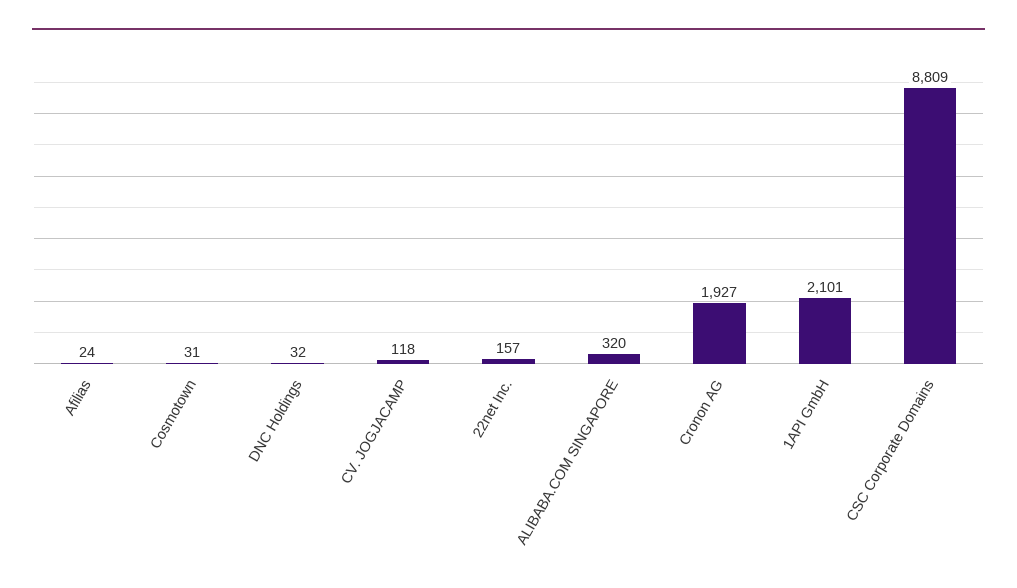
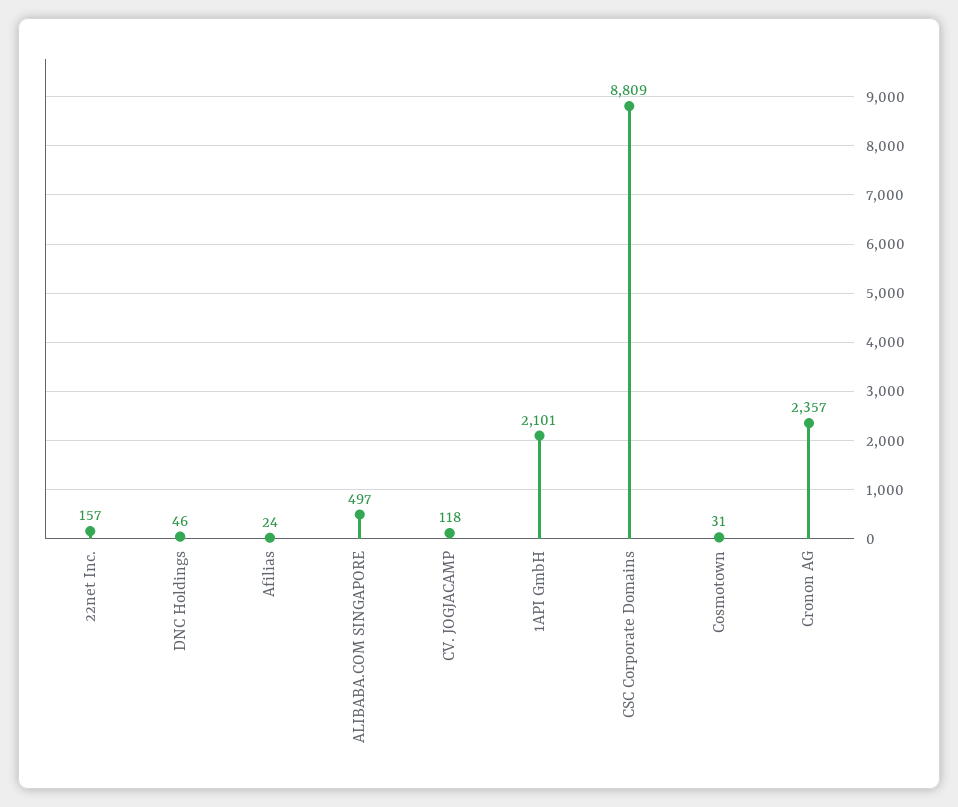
DNC Holdings: 32 -> 46
ALIBABA.COM SINGAPORE: 320 -> 497
Cronon AG: 1927 -> 2357

